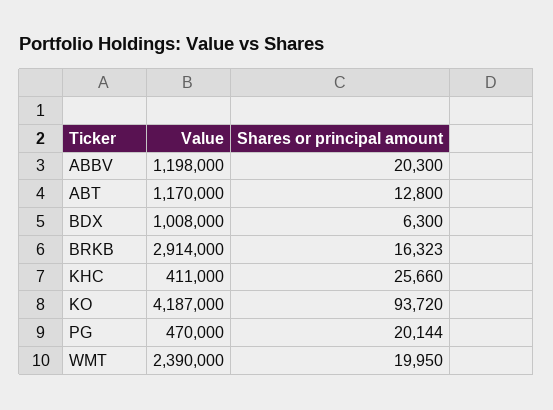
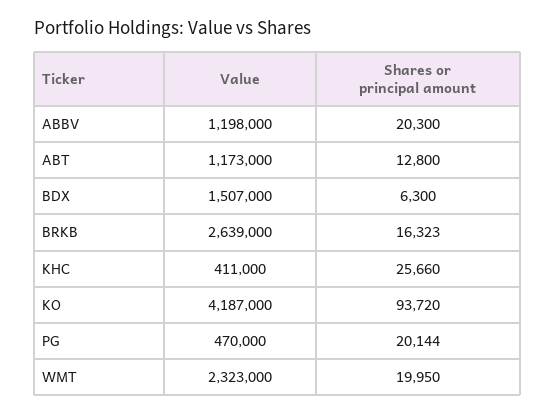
Value, ABT: 1170000 -> 1173000
Value, BDX: 1008000 -> 1507000
Value, BRKB: 2914000 -> 2639000
Value, WMT: 2390000 -> 2323000

